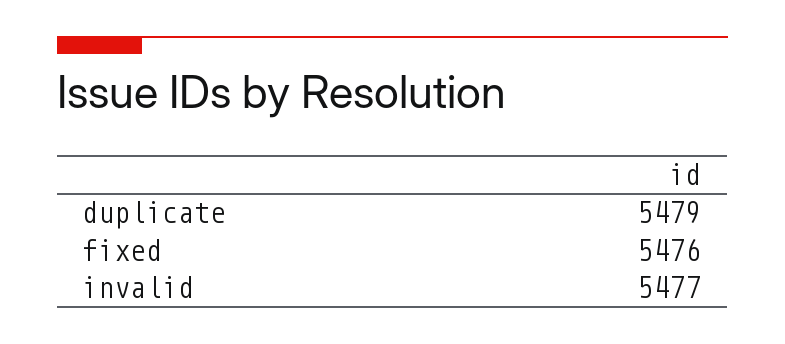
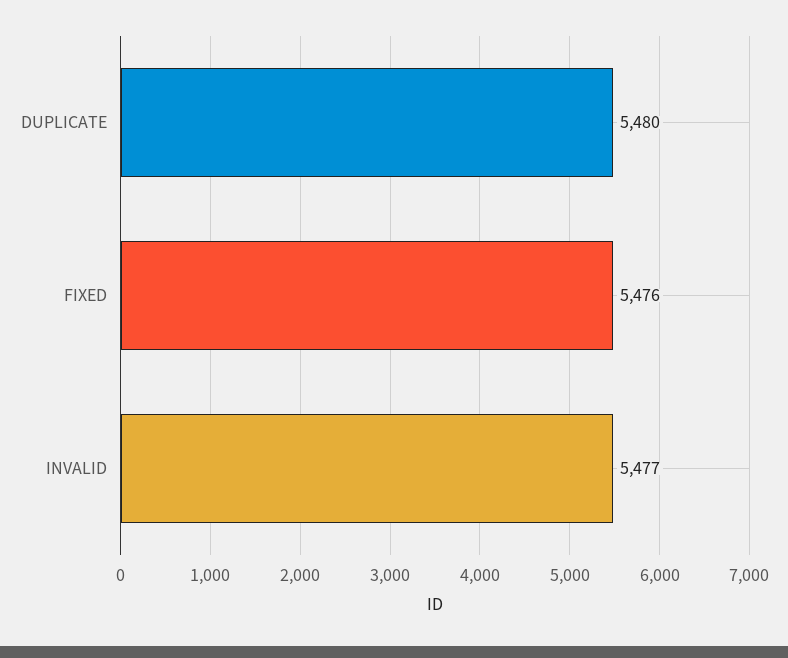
duplicate: 5479 -> 5480

